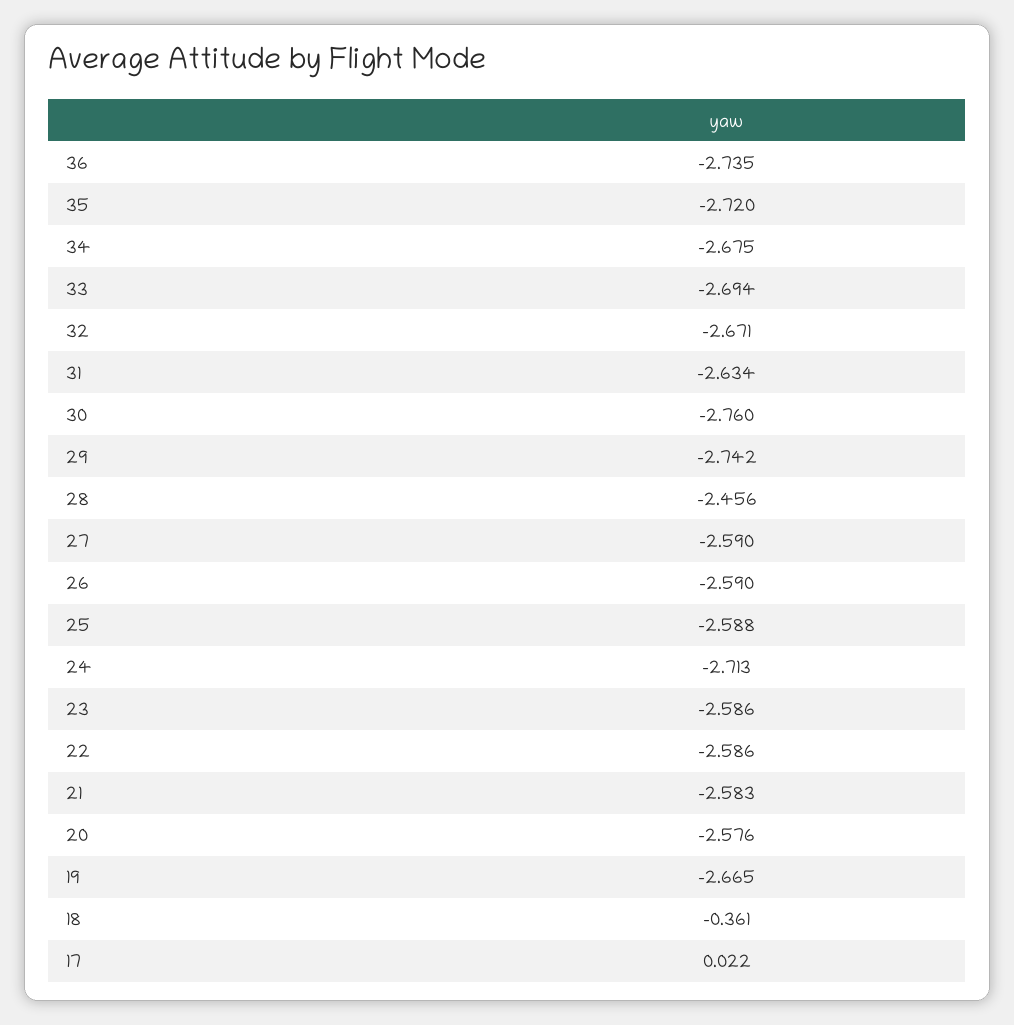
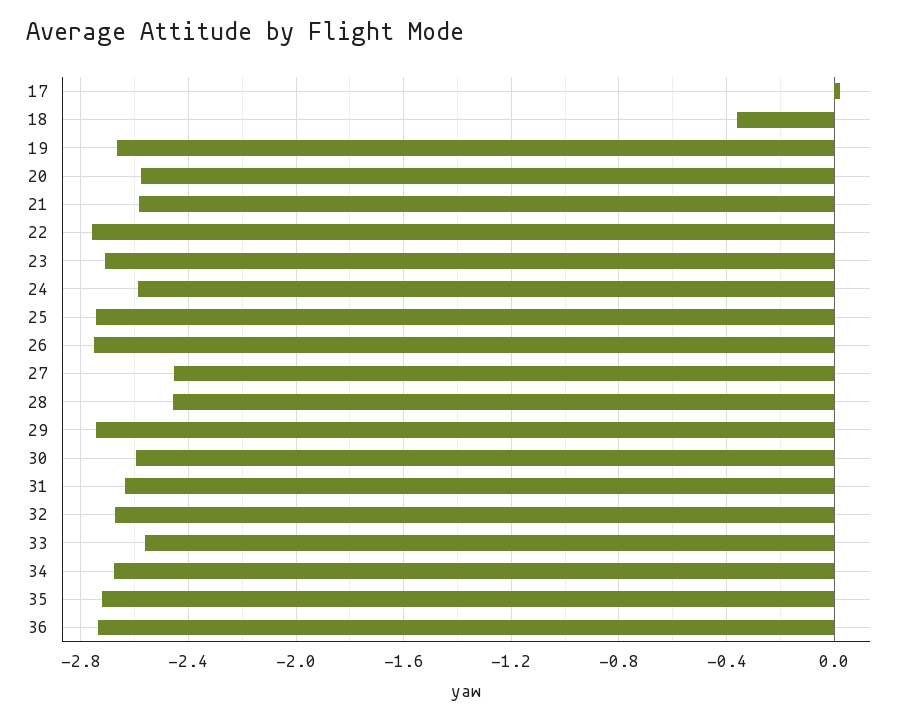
33: -2.694 -> -2.55
30: -2.76 -> -2.6
27: -2.59 -> -2.45
26: -2.59 -> -2.75
25: -2.588 -> -2.75
24: -2.713 -> -2.6
23: -2.586 -> -2.7
22: -2.586 -> -2.75

